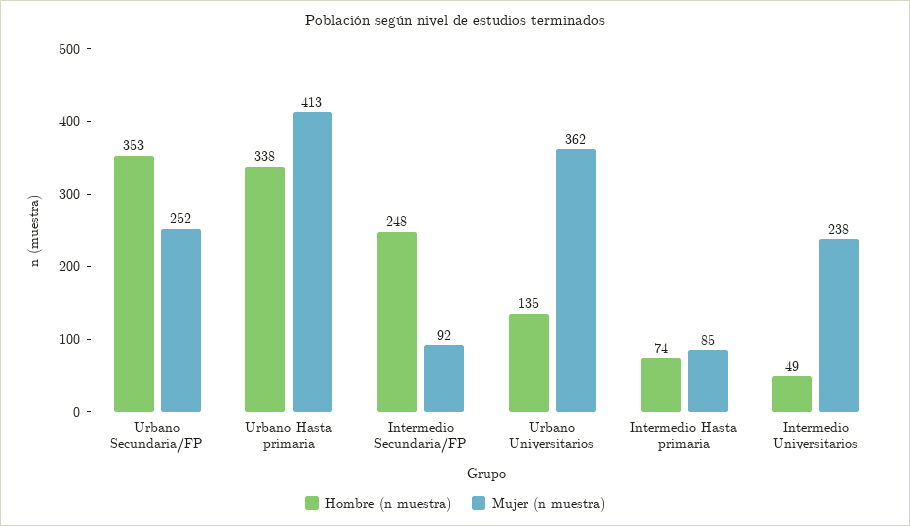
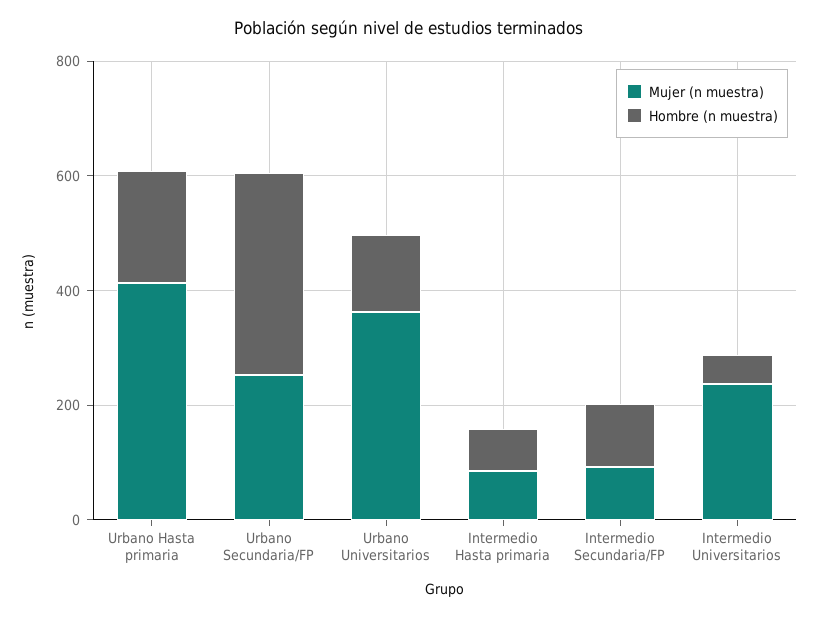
Hombre (n muestra), Urbano Hasta primaria: 338 -> 200
Hombre (n muestra), Intermedio Secundaria/FP: 248 -> 100

